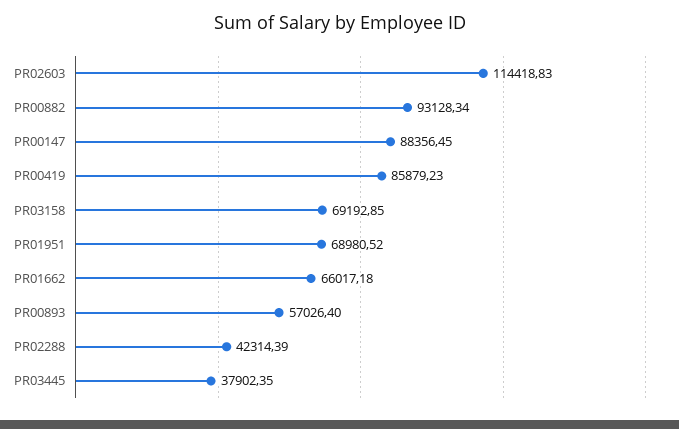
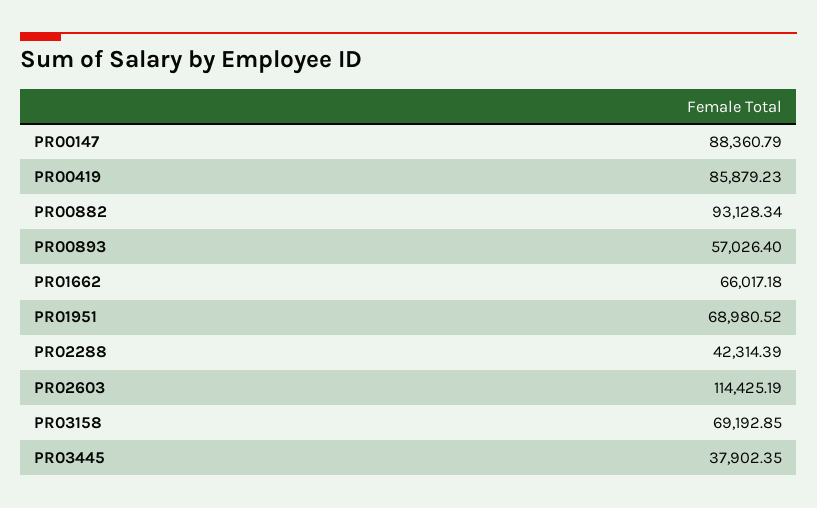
PR02603: 114418.83 -> 114425.19
PR00147: 88356.45 -> 88360.79

